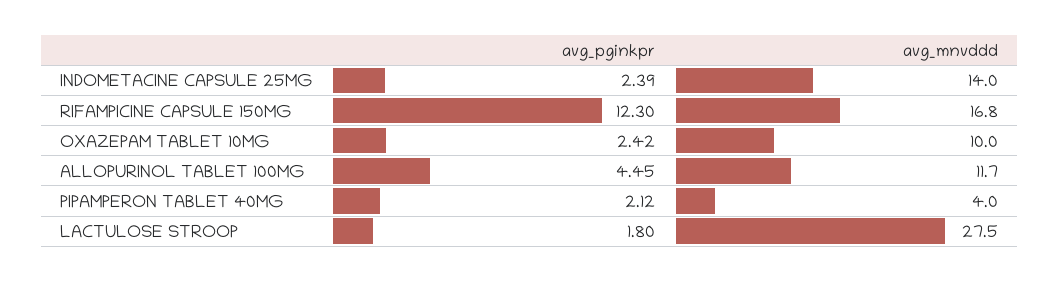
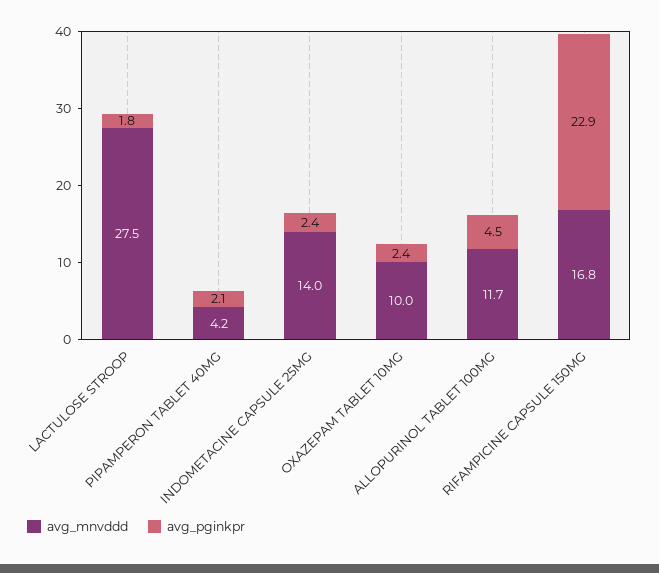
avg_pginkpr, RIFAMPICINE CAPSULE 150MG: 12.3 -> 22.9
avg_mnvddd, PIPAMPERON TABLET 40MG: 4 -> 4.2

